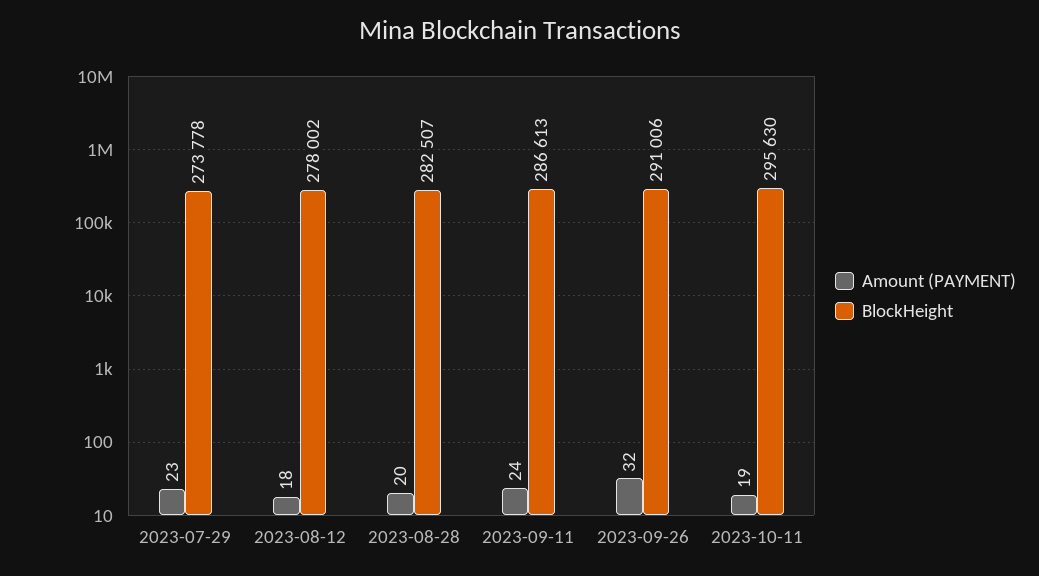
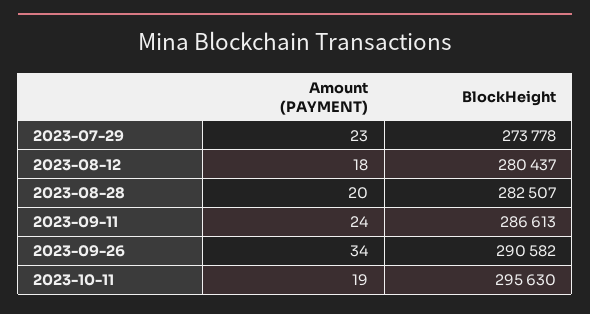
BlockHeight, 2023-08-12: 278002 -> 280437
Amount (PAYMENT), 2023-09-26: 32 -> 34
BlockHeight, 2023-09-26: 291006 -> 290582

